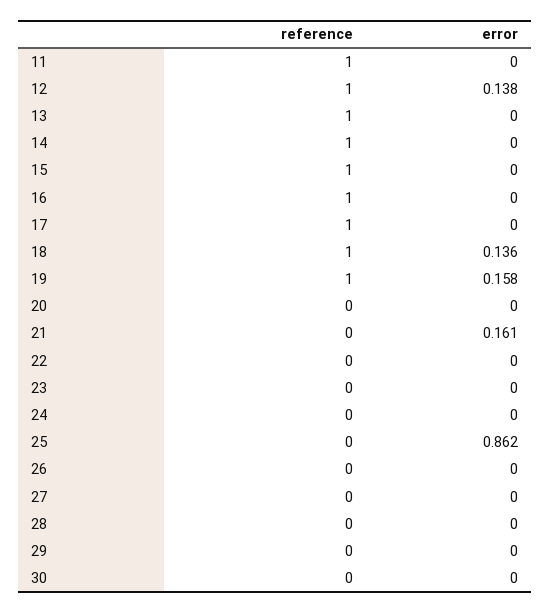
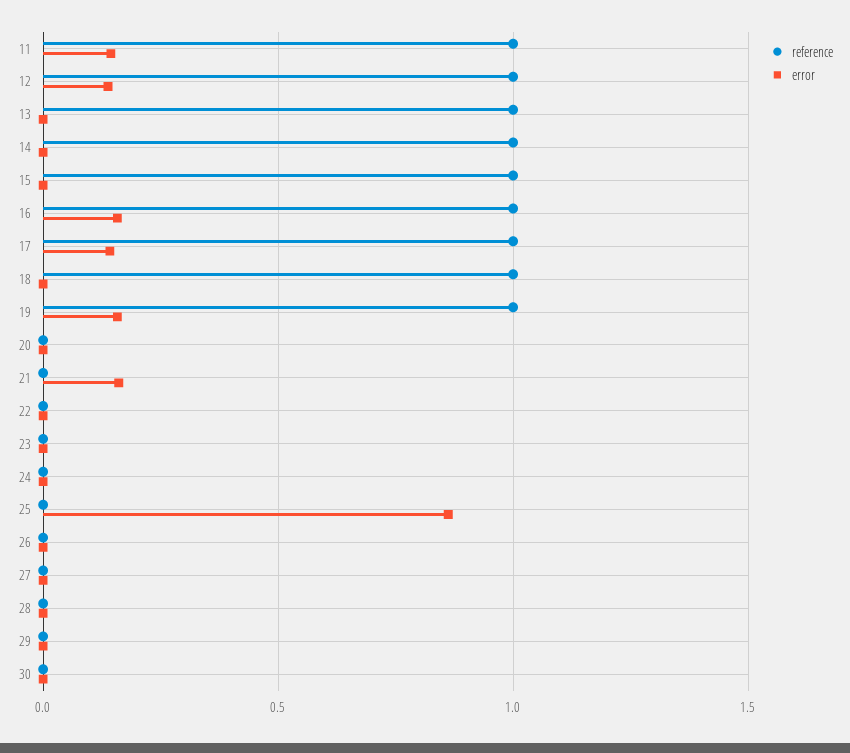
error, 11: 0 -> 0.15
error, 16: 0 -> 0.15
error, 17: 0 -> 0.15
error, 18: 0.136 -> 0

